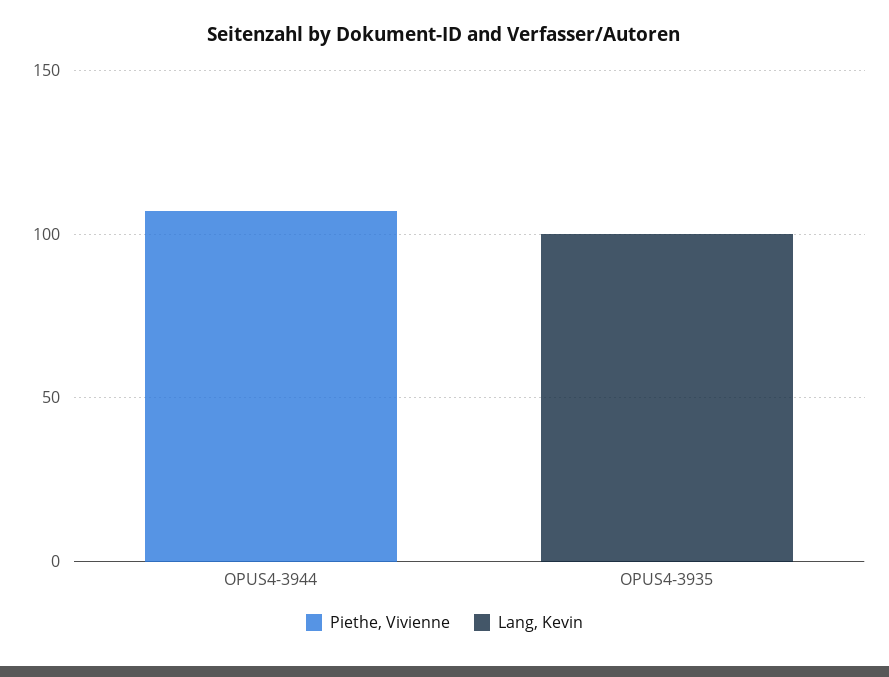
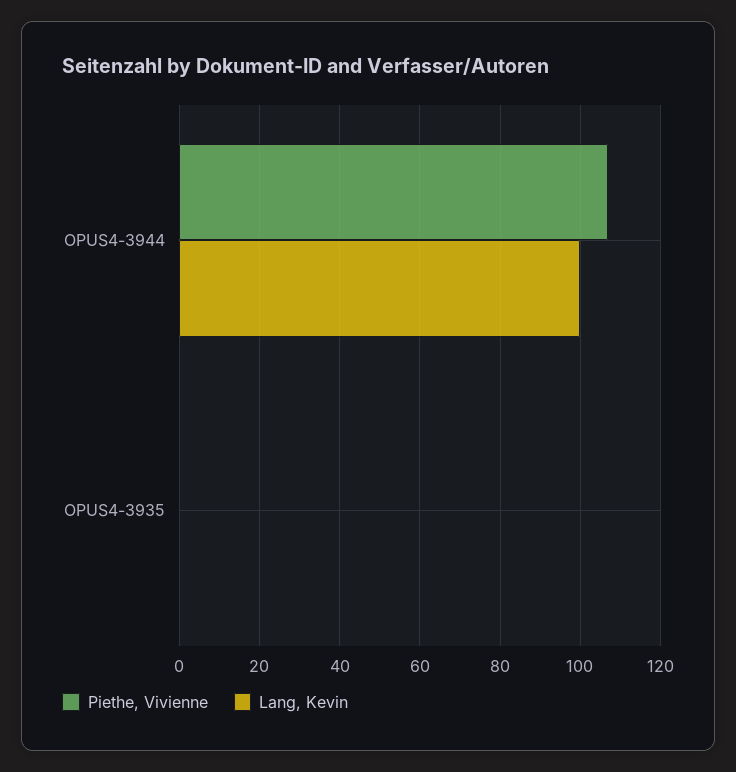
Lang, Kevin, OPUS4-3944: 0 -> 100
Lang, Kevin, OPUS4-3935: 100 -> 0

